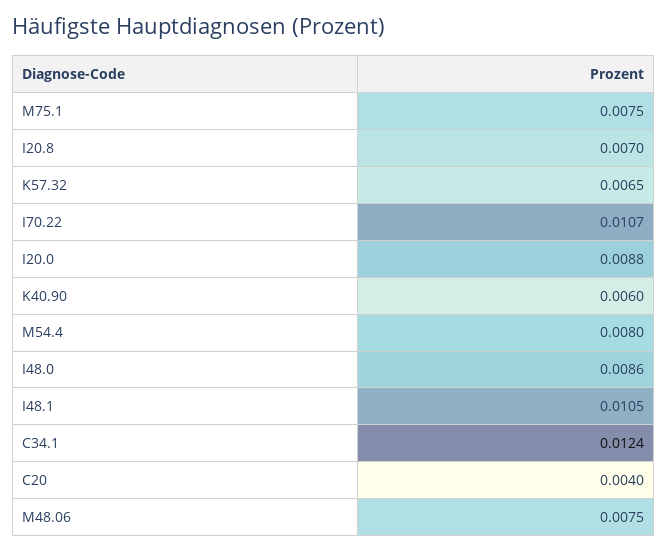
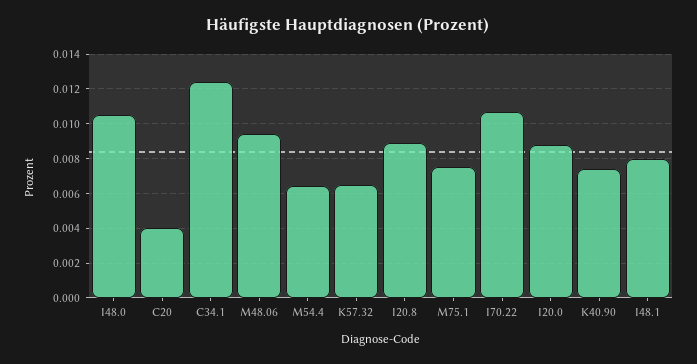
I20.8: 0.007 -> 0.009
K40.90: 0.006 -> 0.0075
M54.4: 0.008 -> 0.0065
I48.0: 0.0086 -> 0.0105
I48.1: 0.0105 -> 0.008
M48.06: 0.0075 -> 0.0095

